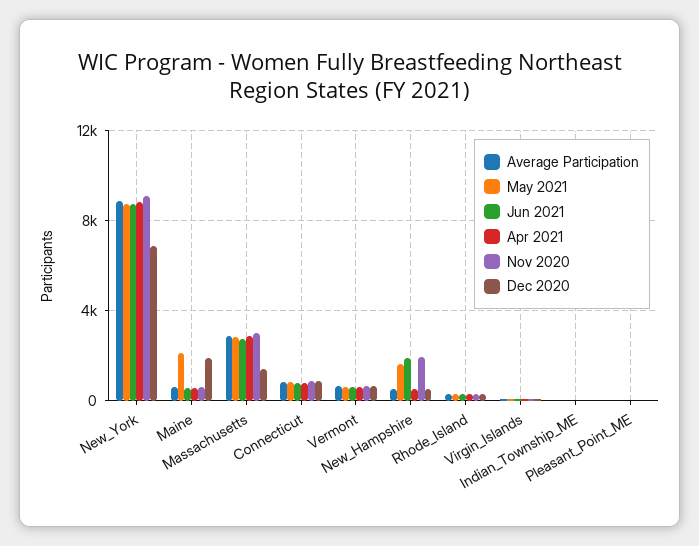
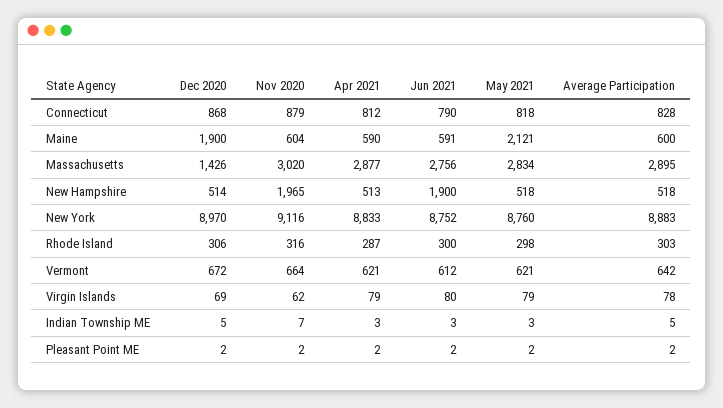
Dec 2020, New_York: 7000 -> 8970
May 2021, New_Hampshire: 1500 -> 518

